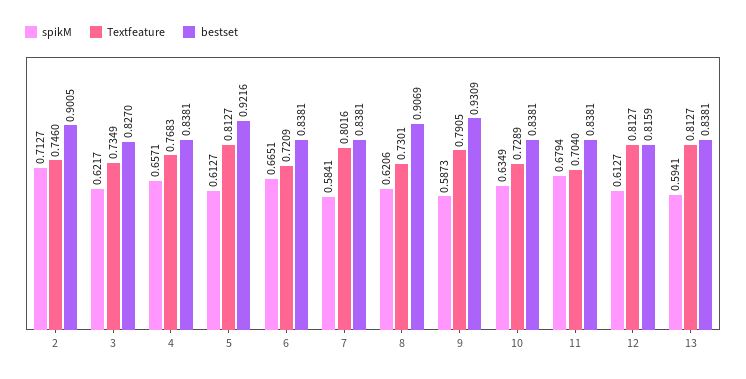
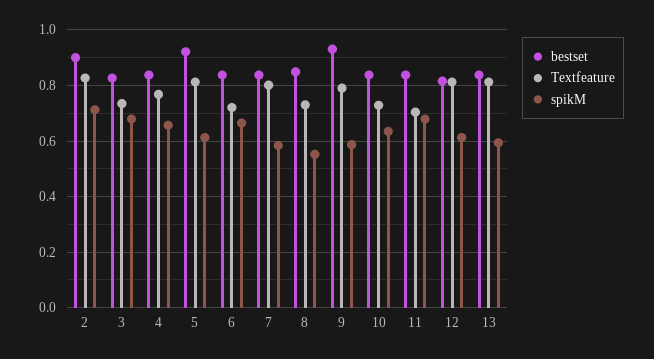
Textfeature, 2: 0.746 -> 0.825
spikM, 3: 0.6217 -> 0.675
spikM, 8: 0.6206 -> 0.55
bestset, 8: 0.9069 -> 0.85

